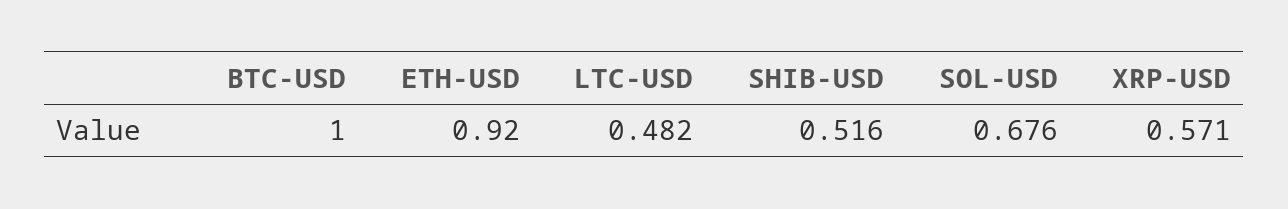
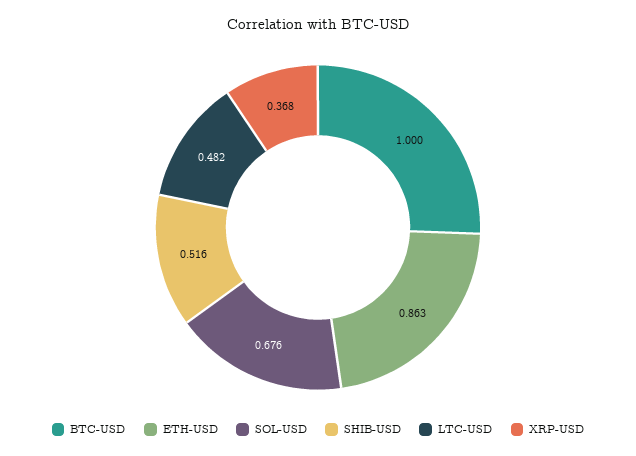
ETH-USD: 0.92 -> 0.863
XRP-USD: 0.571 -> 0.368

